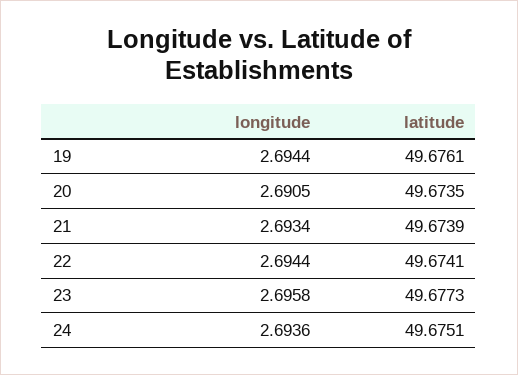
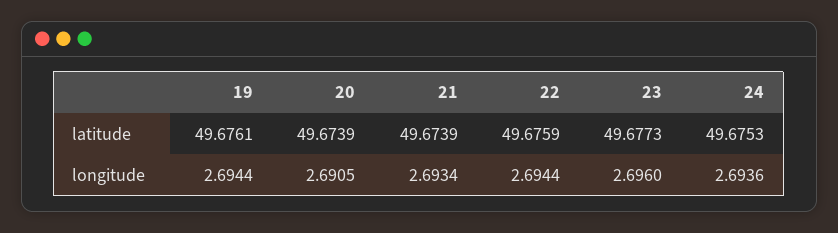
latitude, 20: 49.6735 -> 49.6739
latitude, 22: 49.6741 -> 49.6759
longitude, 23: 2.6958 -> 2.696
latitude, 24: 49.6751 -> 49.6753

